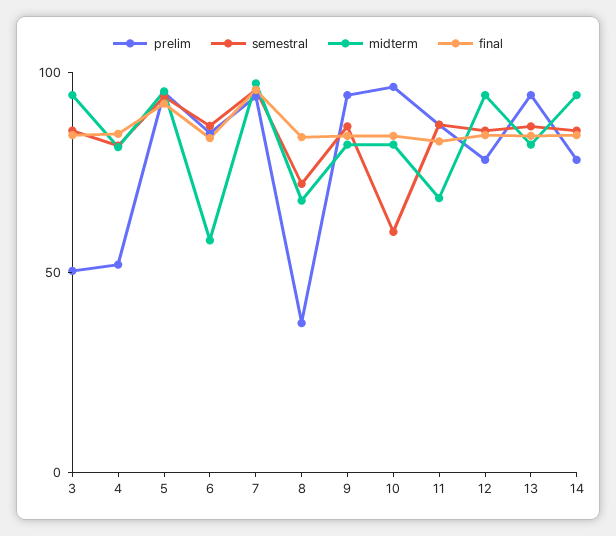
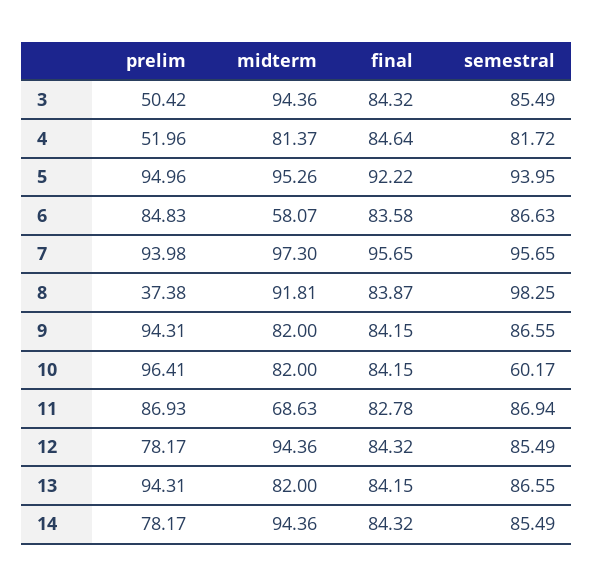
semestral, 8: 70 -> 98.25
midterm, 8: 70 -> 91.81

